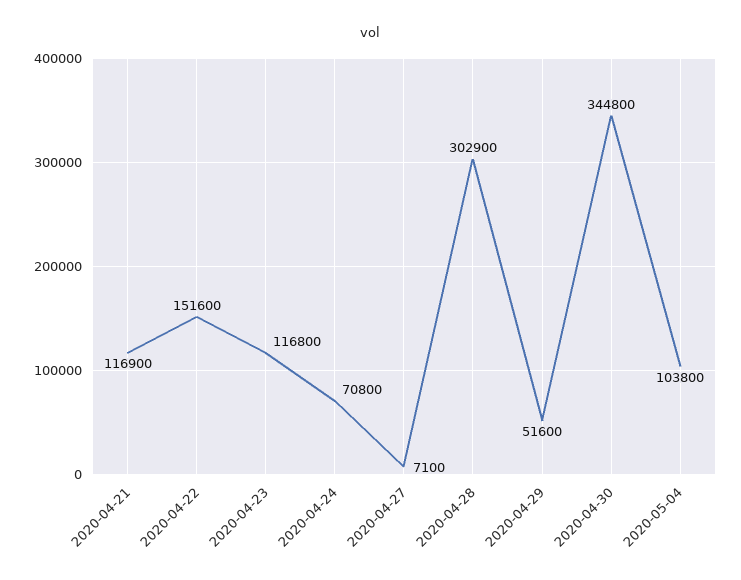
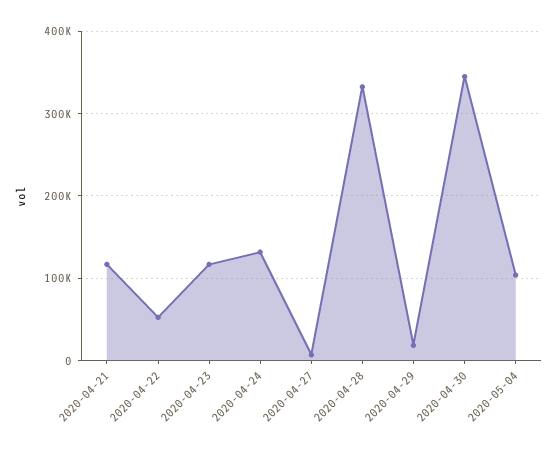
2020-04-22: 151600 -> 50000
2020-04-24: 70800 -> 130000
2020-04-28: 302900 -> 330000
2020-04-29: 51600 -> 20000

